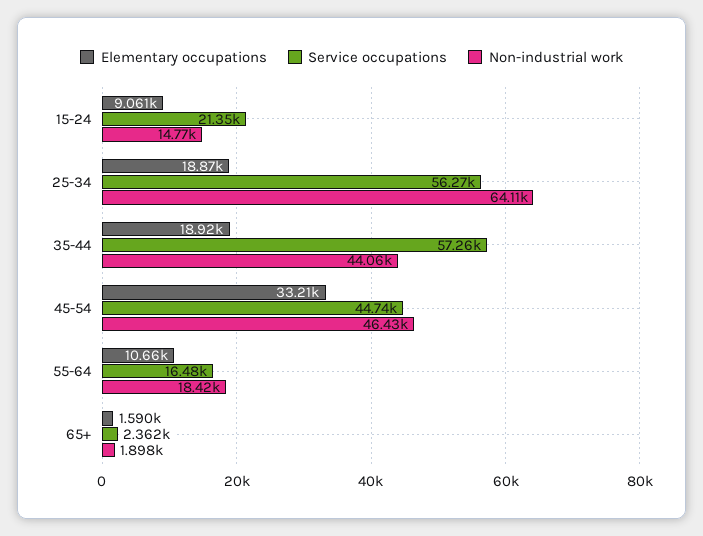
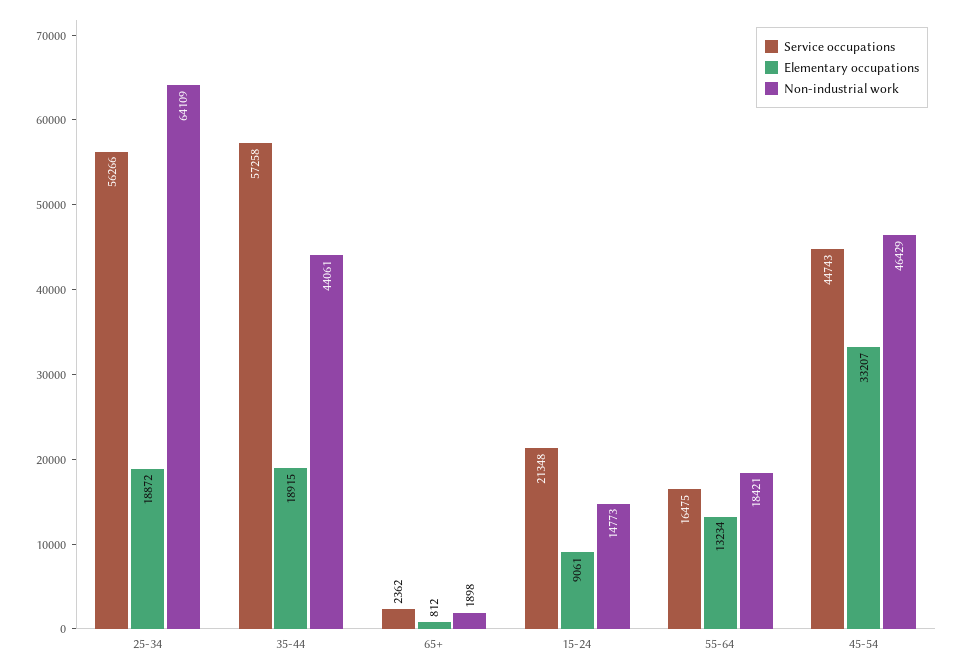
Elementary occupations, 55-64: 10660 -> 13234
Elementary occupations, 65+: 1590 -> 812

